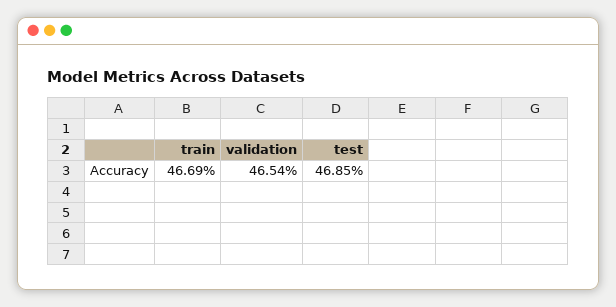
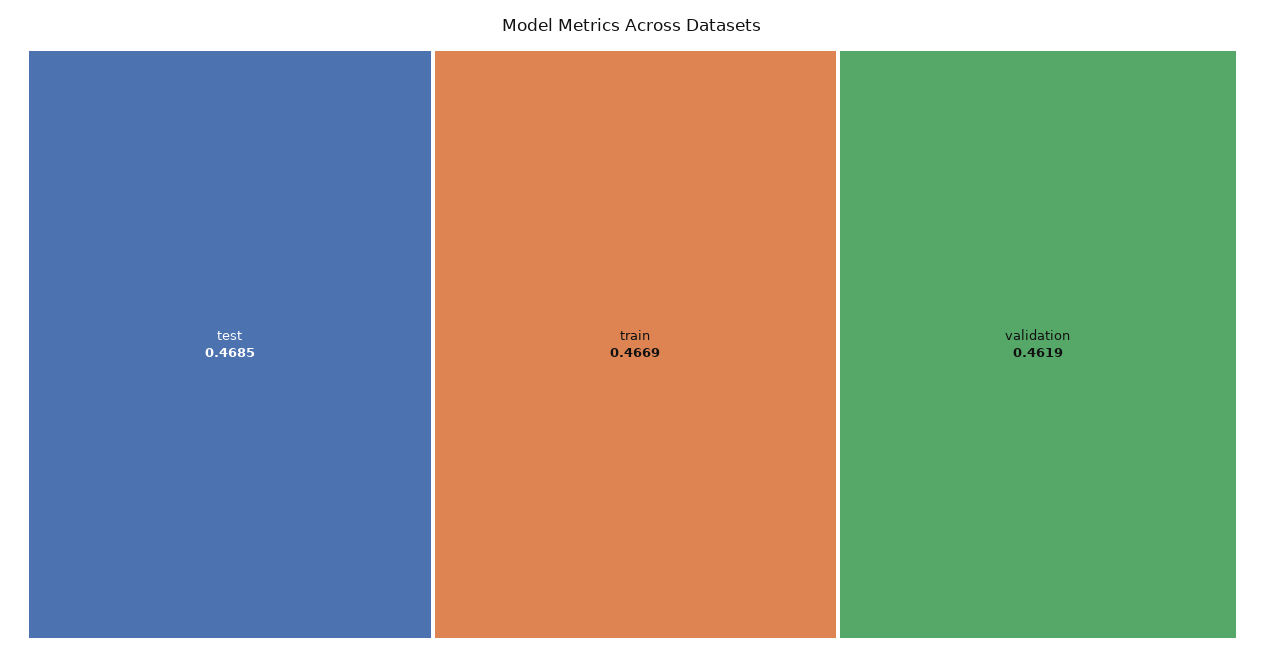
validation: 0.4654 -> 0.4619

